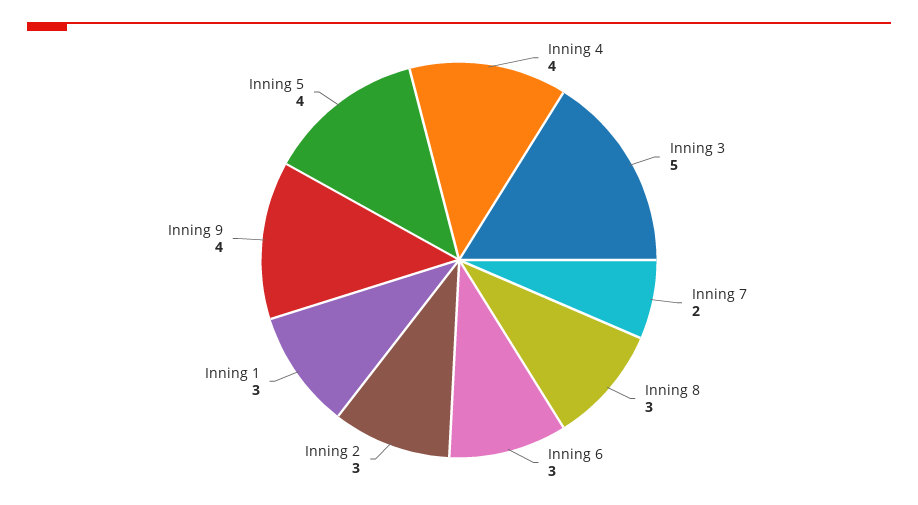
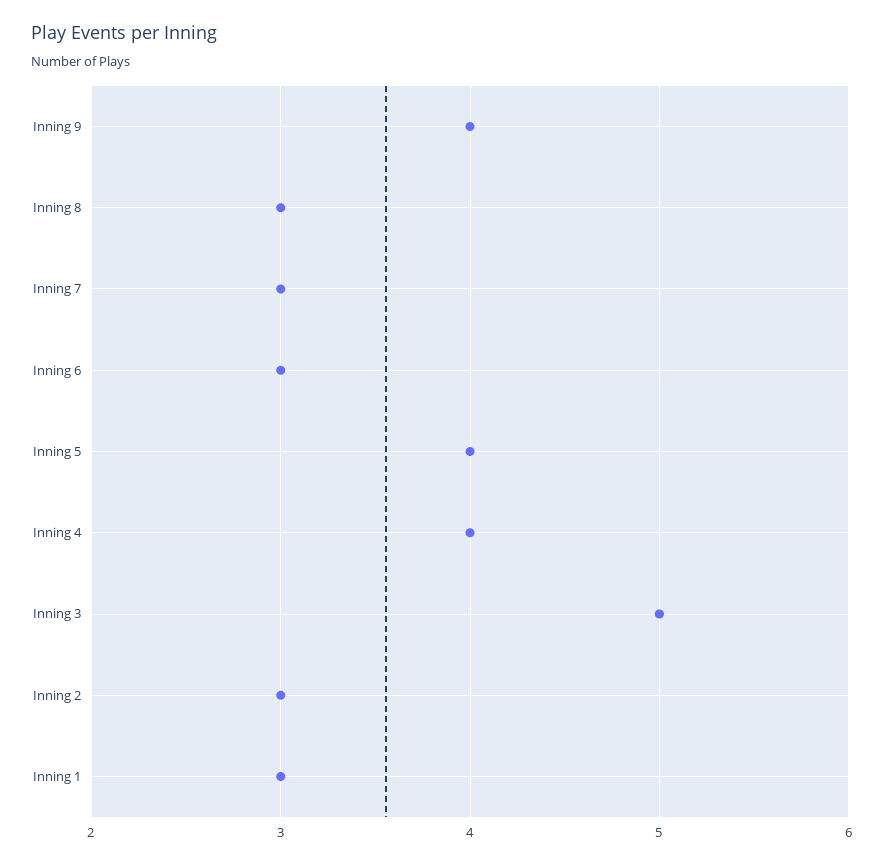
Inning 7: 2 -> 3

